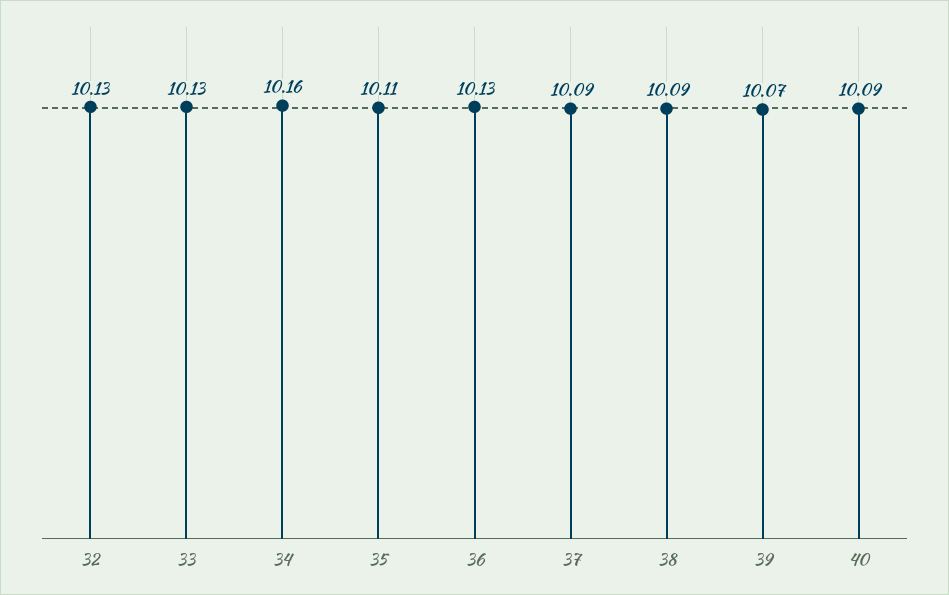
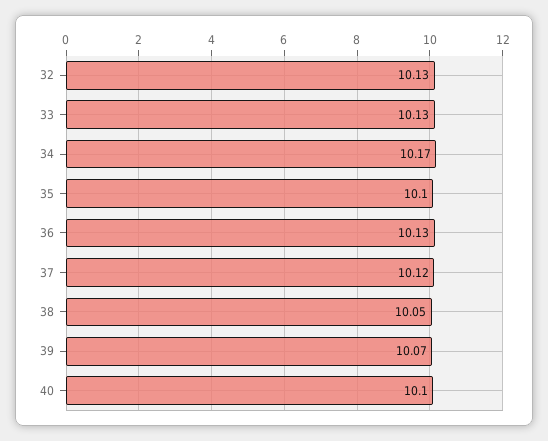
34: 10.16 -> 10.17
35: 10.11 -> 10.1
37: 10.09 -> 10.12
38: 10.09 -> 10.05
40: 10.09 -> 10.1

